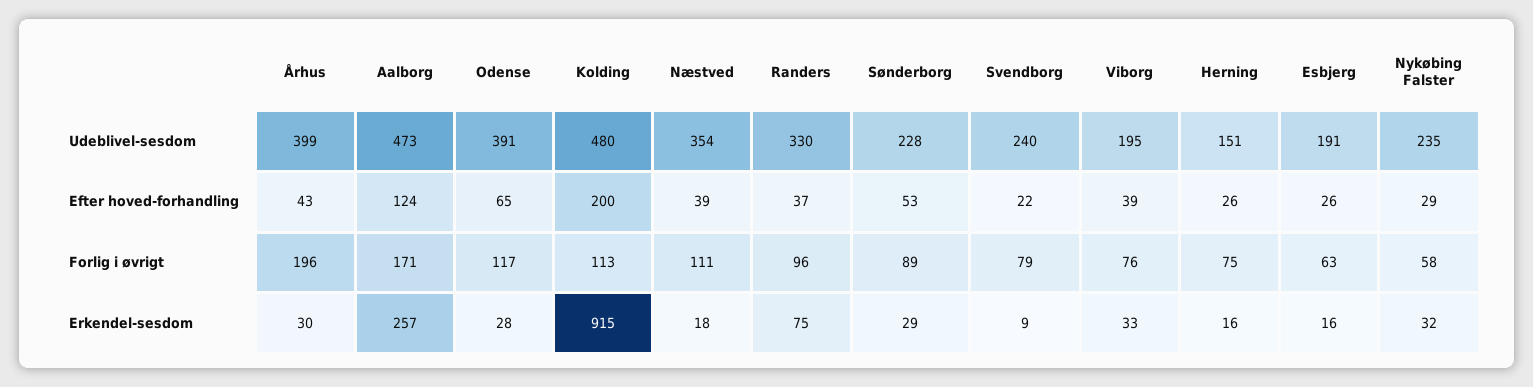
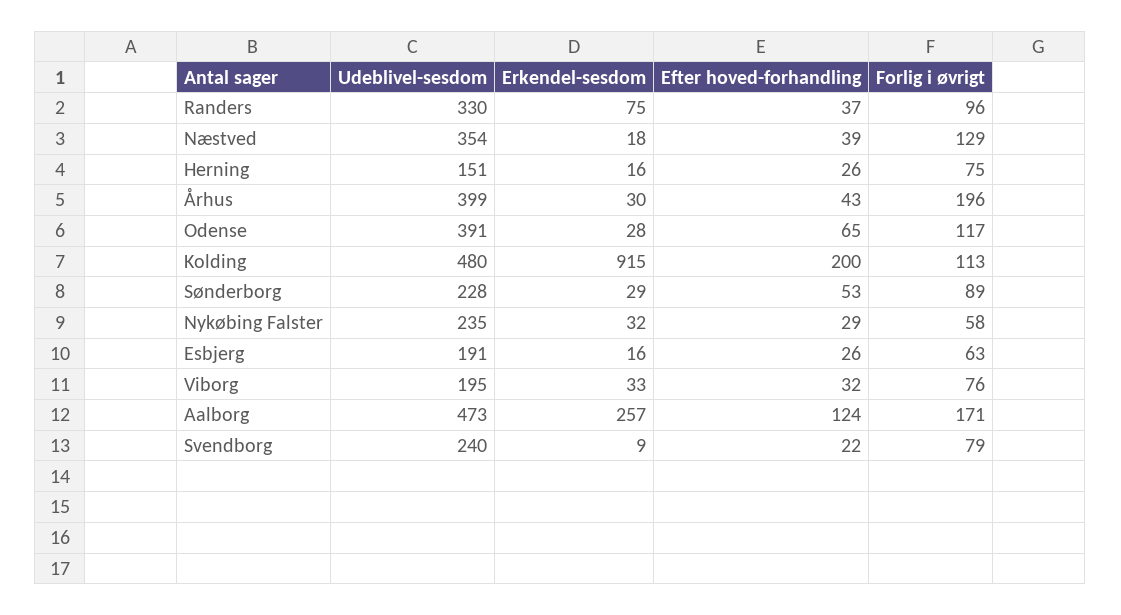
Viborg, Efter hoved-forhandling: 39 -> 32
Næstved, Forlig i øvrigt: 111 -> 129

